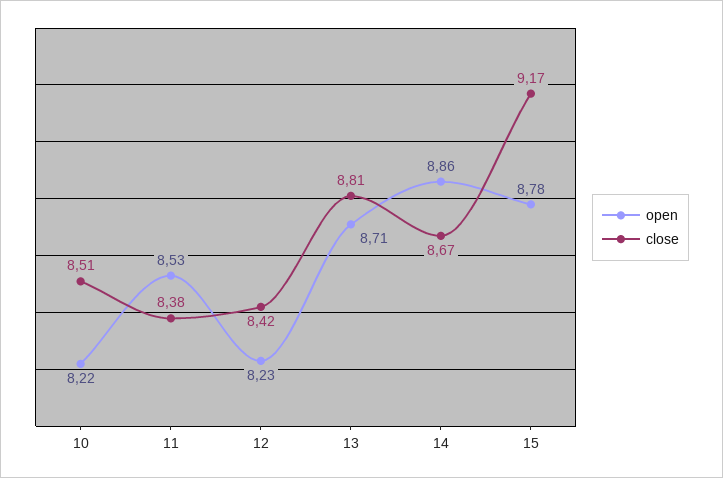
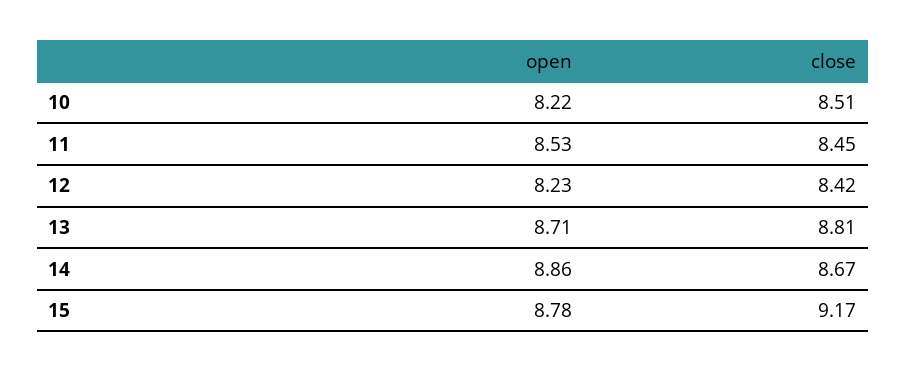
close, 11: 8.38 -> 8.45

